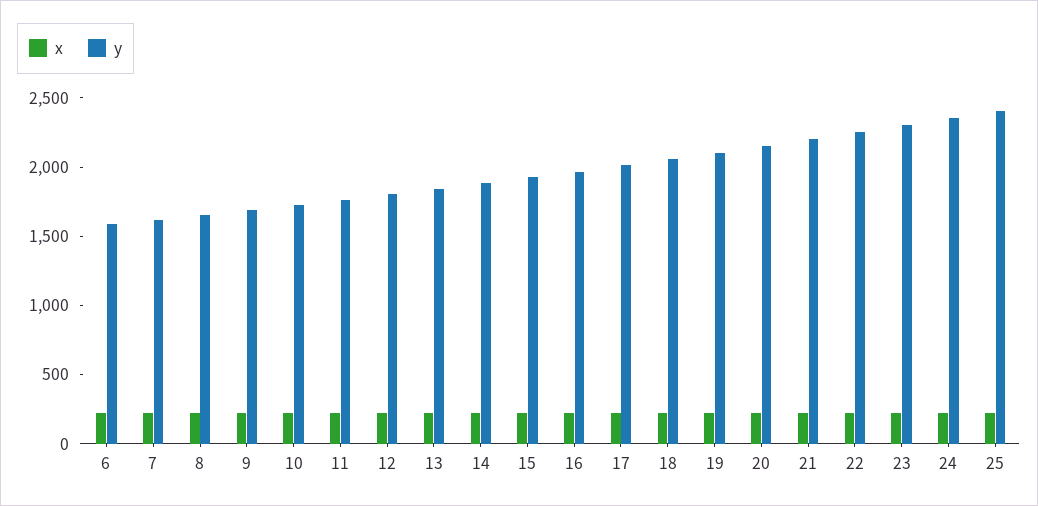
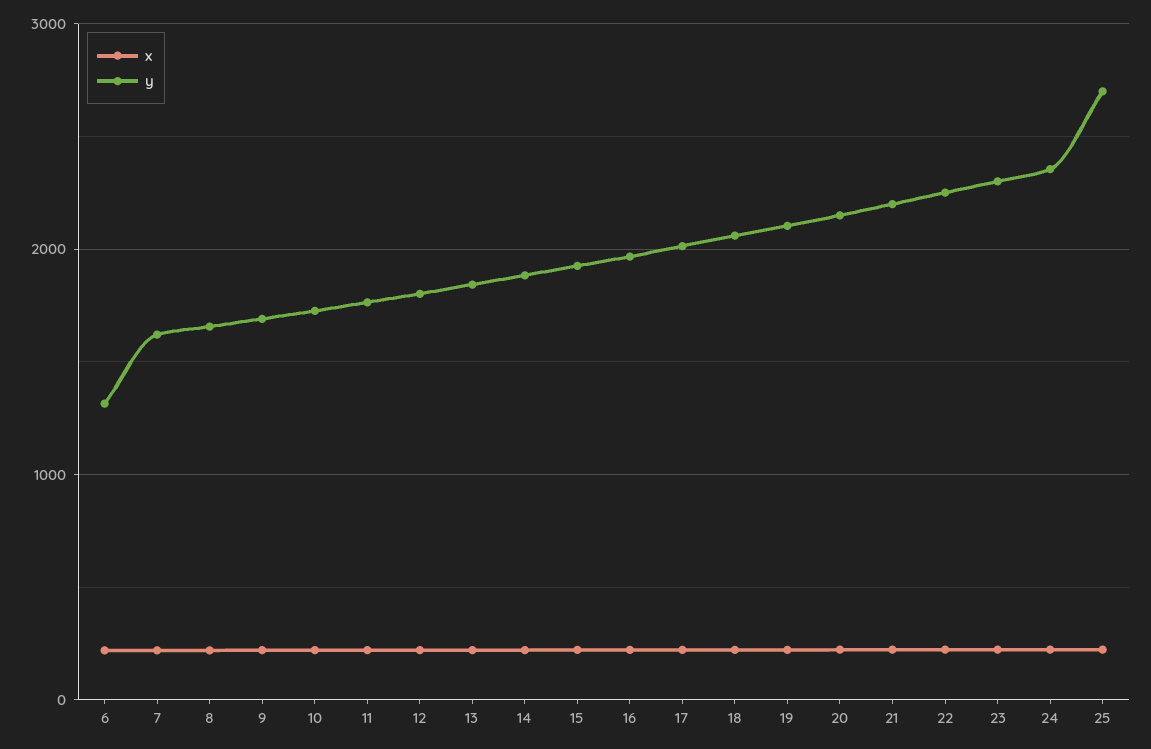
y, 6: 1600 -> 1300
y, 25: 2400 -> 2700

